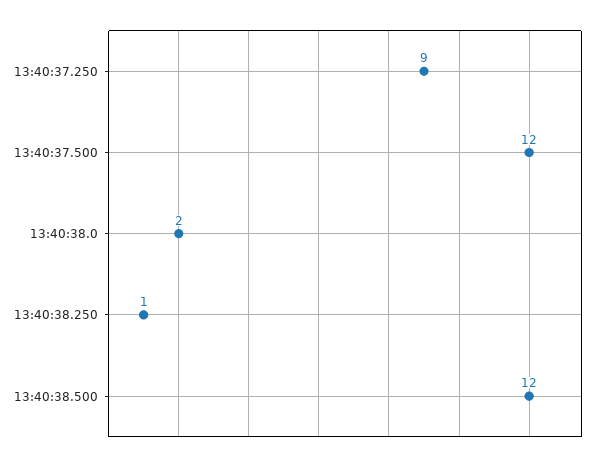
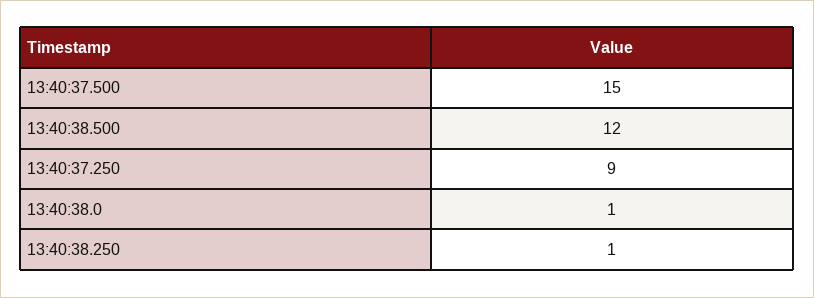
13:40:37.500: 12 -> 15
13:40:38.0: 2 -> 1

